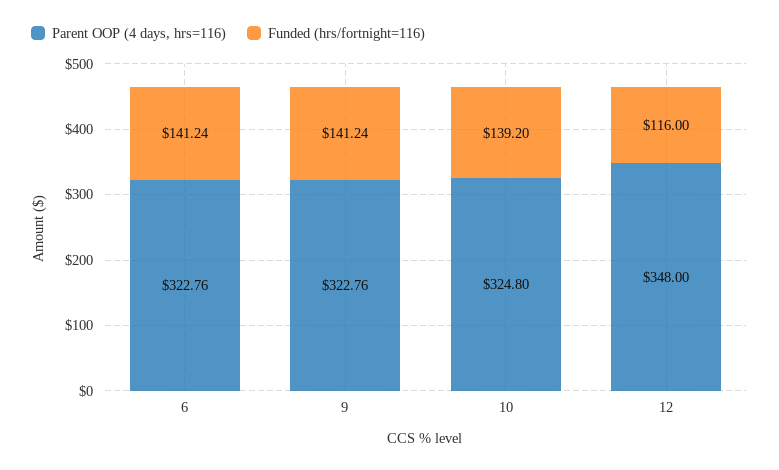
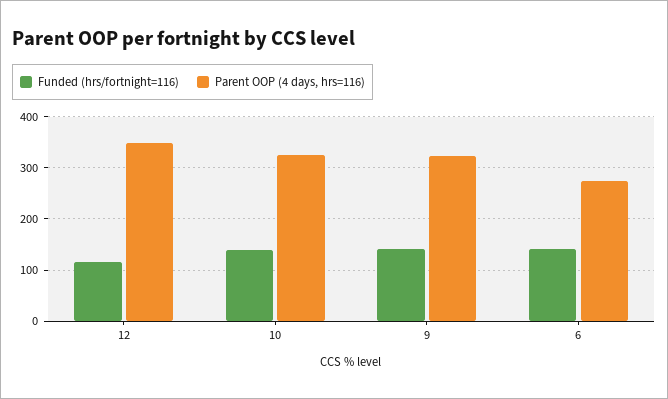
Parent OOP (4 days, hrs=116), 6: 322.76 -> 280

